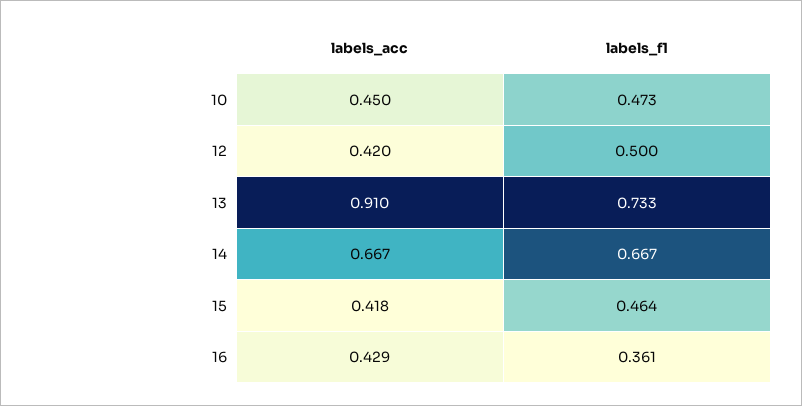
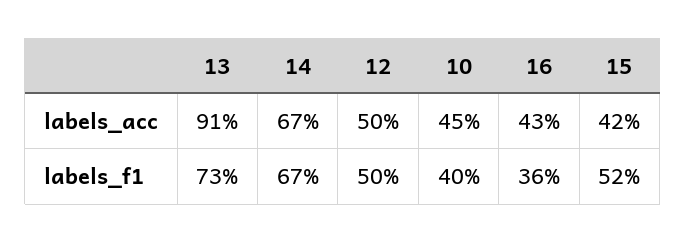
labels_f1, 10: 0.473 -> 0.4
labels_acc, 12: 0.42 -> 0.5
labels_f1, 15: 0.464 -> 0.52

